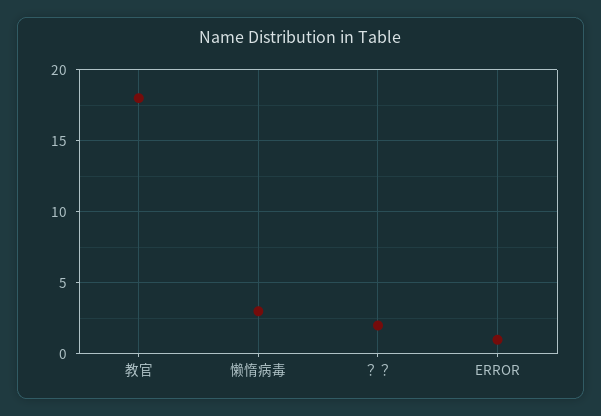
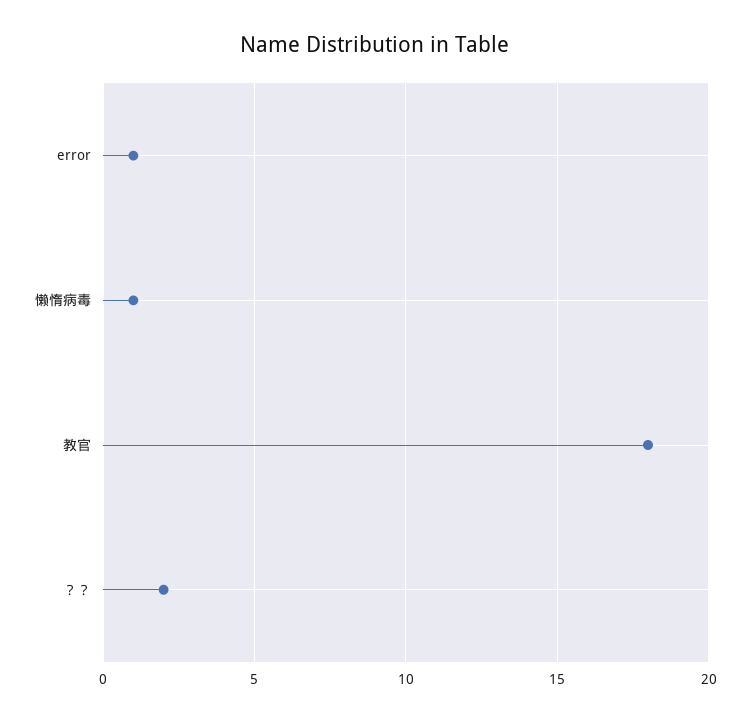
懒惰病毒: 3 -> 1

